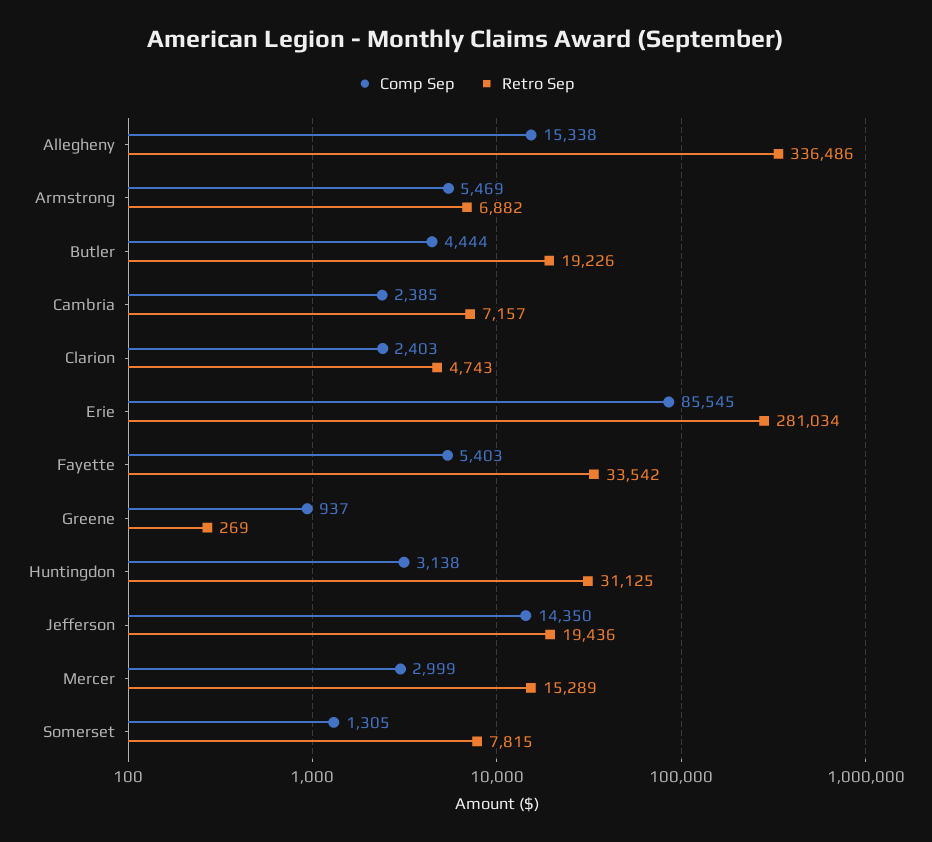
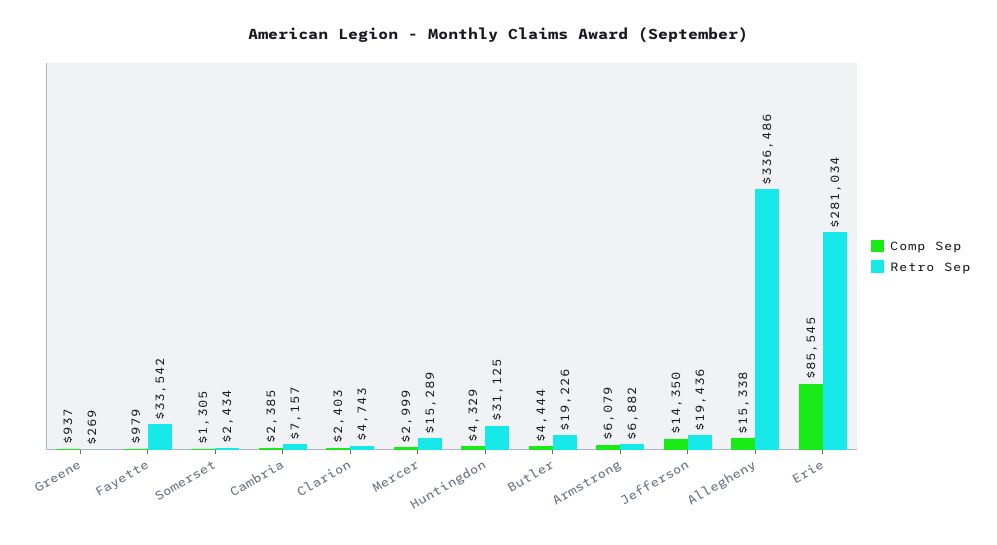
Comp Sep, Armstrong: 5469 -> 6079
Comp Sep, Fayette: 5403 -> 979
Comp Sep, Huntingdon: 3138 -> 4329
Retro Sep, Somerset: 7815 -> 2434

